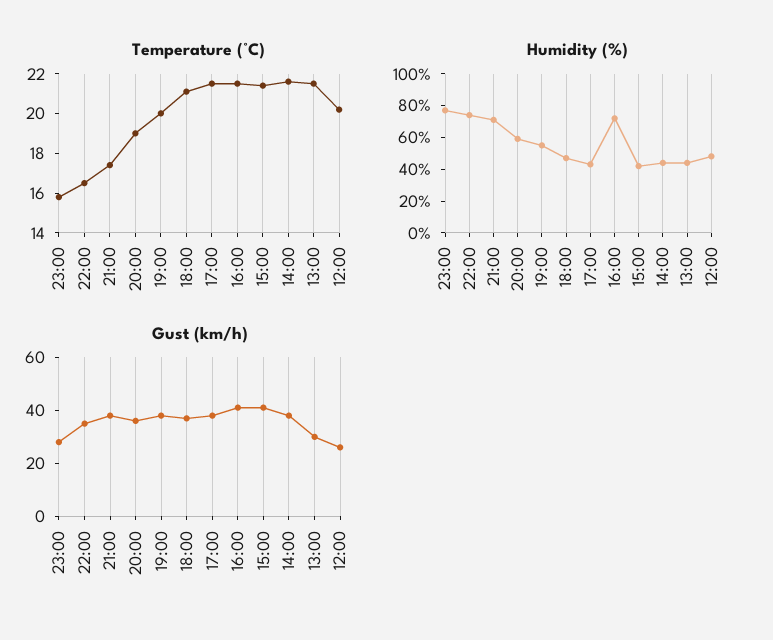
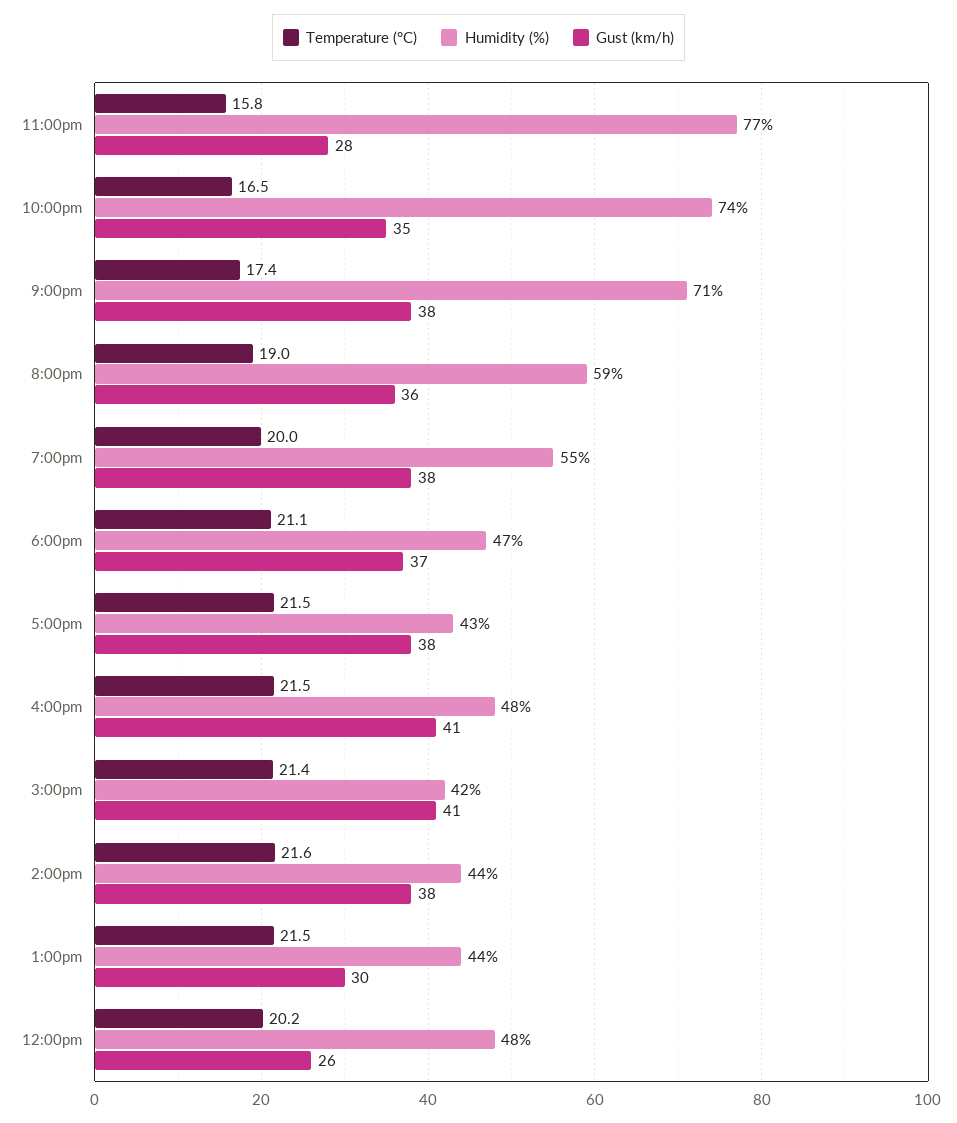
Humidity (%), 16:00: 70 -> 48

